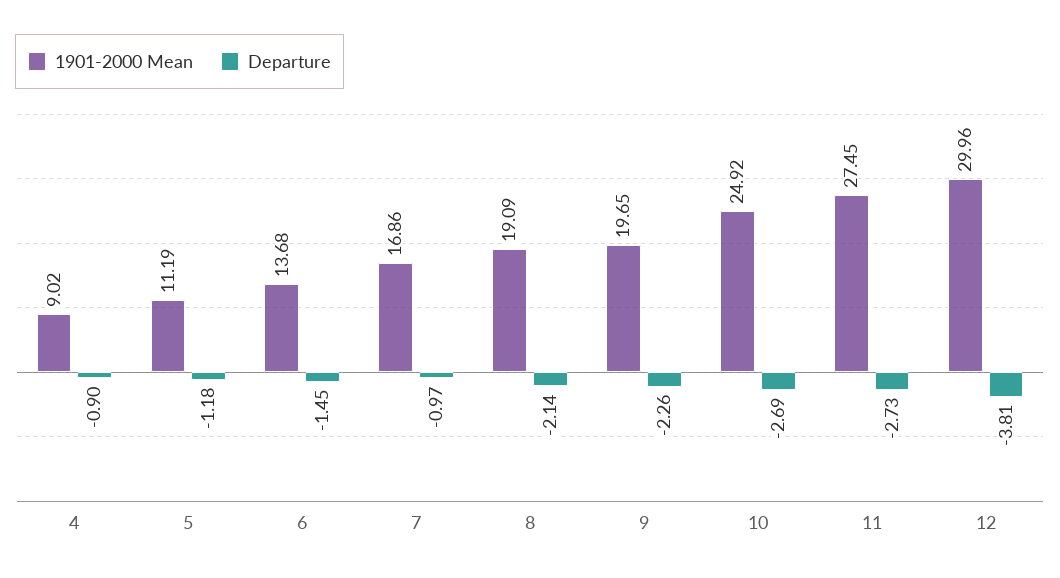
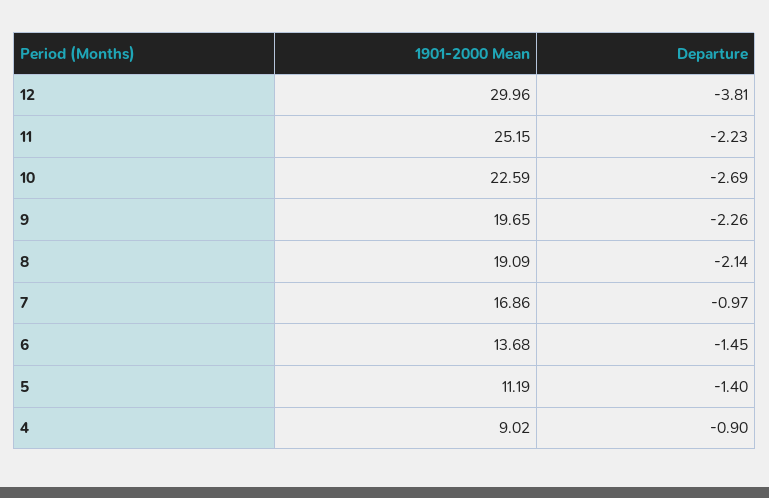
Departure, 5: -1.18 -> -1.4
1901-2000 Mean, 10: 24.92 -> 22.59
1901-2000 Mean, 11: 27.45 -> 25.15
Departure, 11: -2.73 -> -2.23

